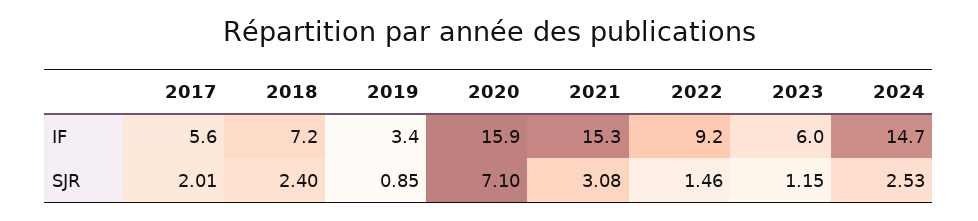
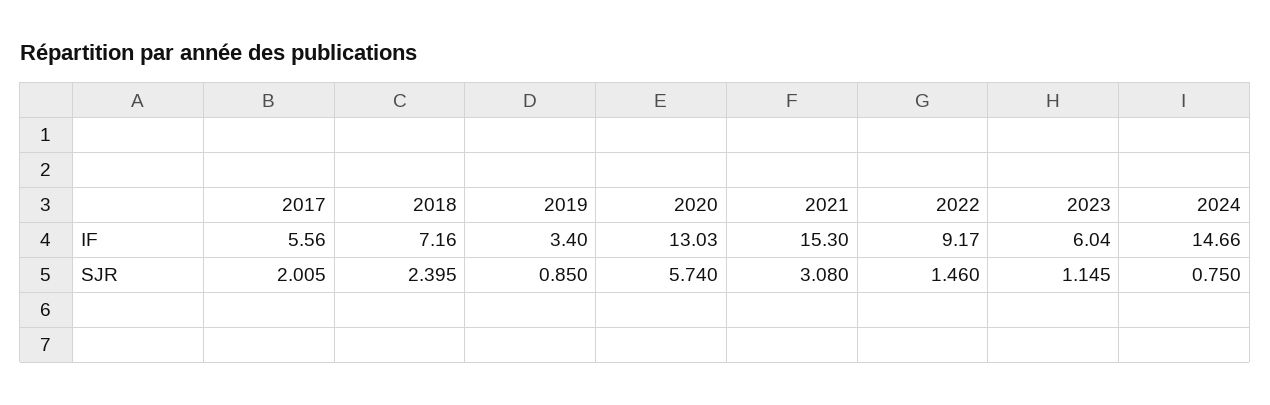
2020, IF: 15.9 -> 13.03
2020, SJR: 7.1 -> 5.74
2024, SJR: 2.53 -> 0.75

